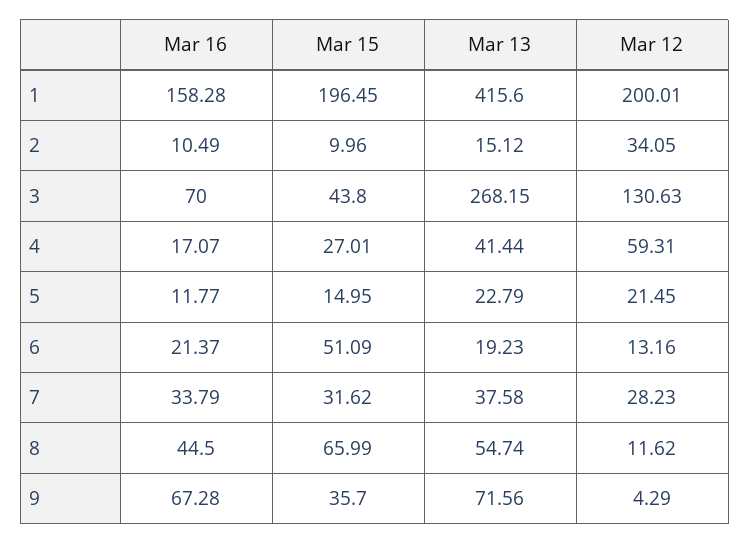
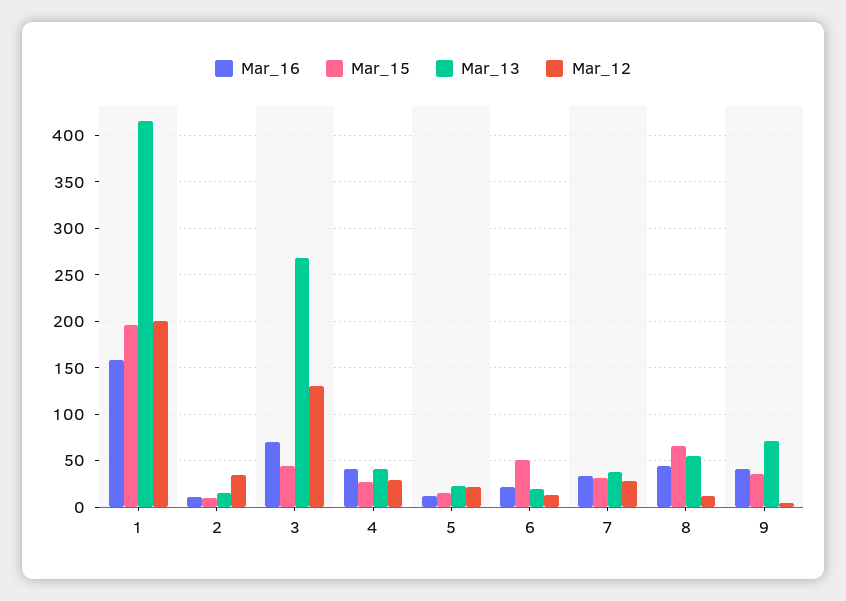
Mar 16, 4: 17.07 -> 40
Mar 12, 4: 59.31 -> 30
Mar 16, 9: 67.28 -> 40

